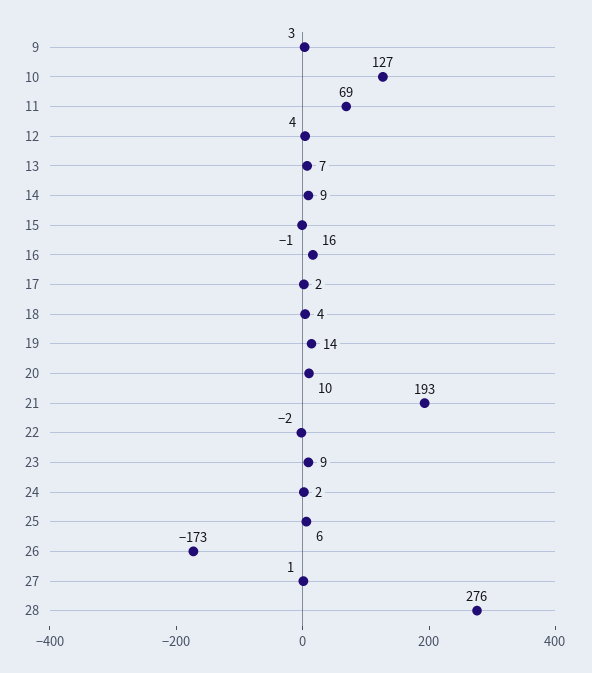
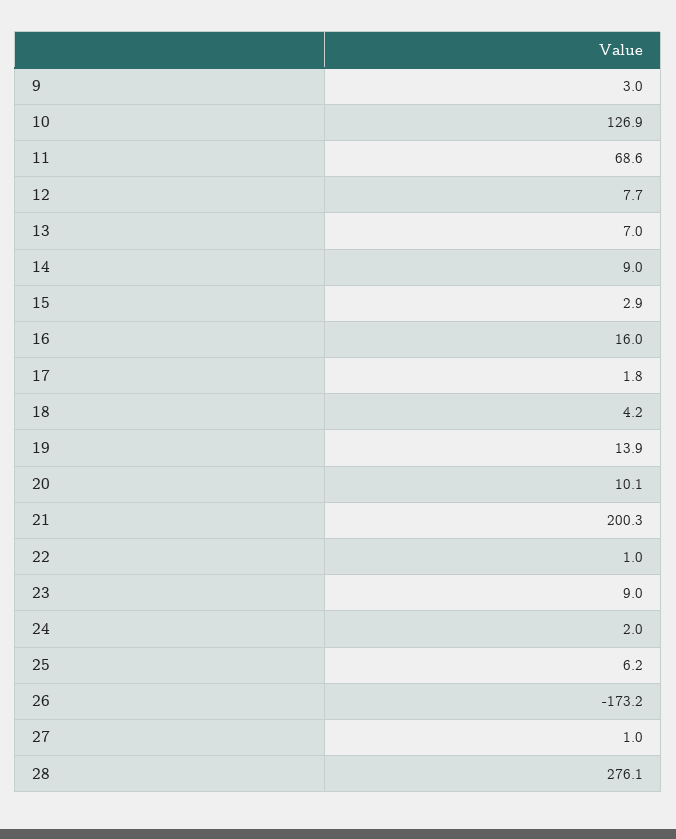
12: 4 -> 7.7
15: -1 -> 2.9
21: 193 -> 200.3
22: -2 -> 1

